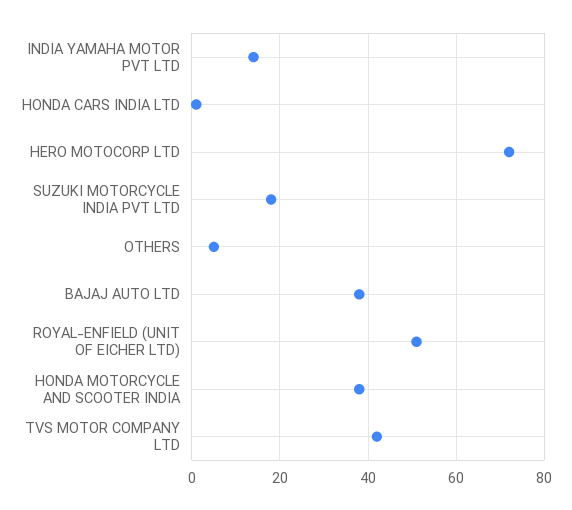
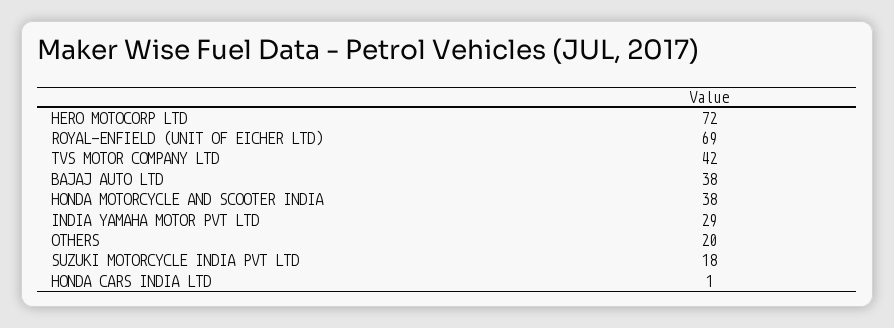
INDIA YAMAHA MOTOR PVT LTD: 15 -> 29
OTHERS: 5 -> 20
ROYAL-ENFIELD (UNIT OF EICHER LTD): 50 -> 69

